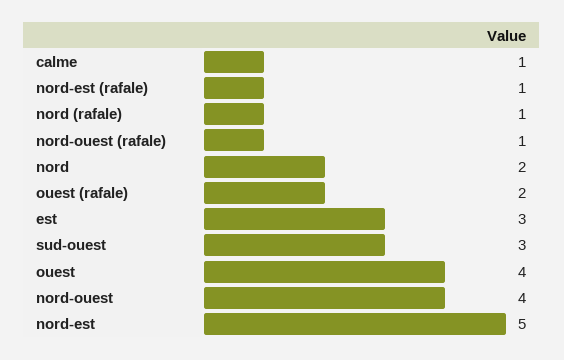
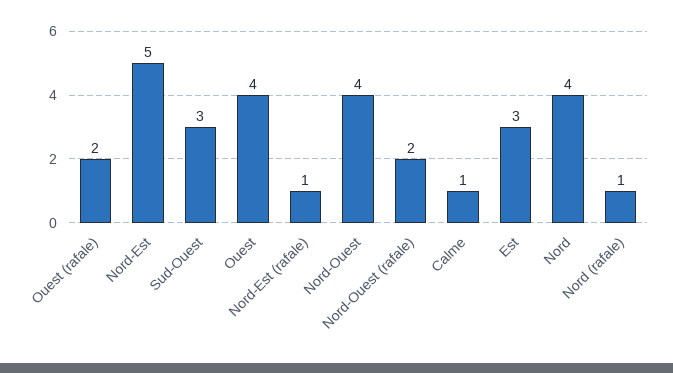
nord-ouest (rafale): 1 -> 2
nord: 2 -> 4

